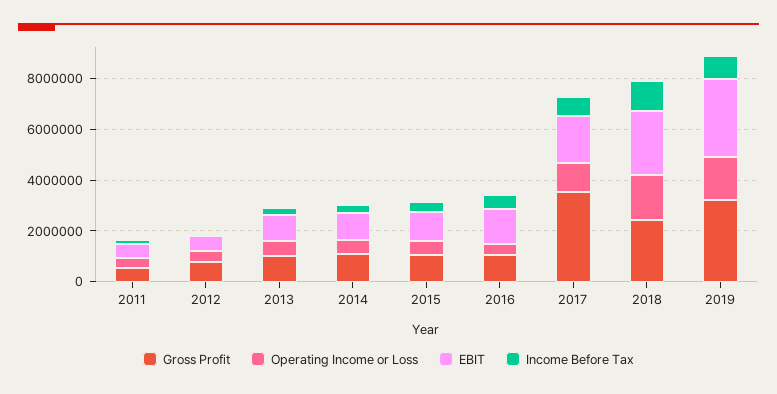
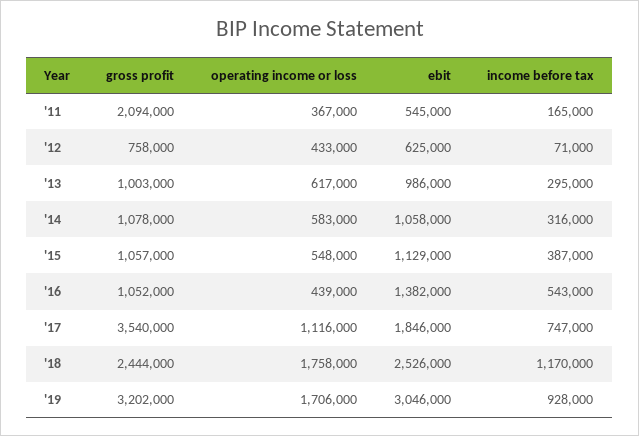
Gross Profit, 2011: 500000 -> 2094000

